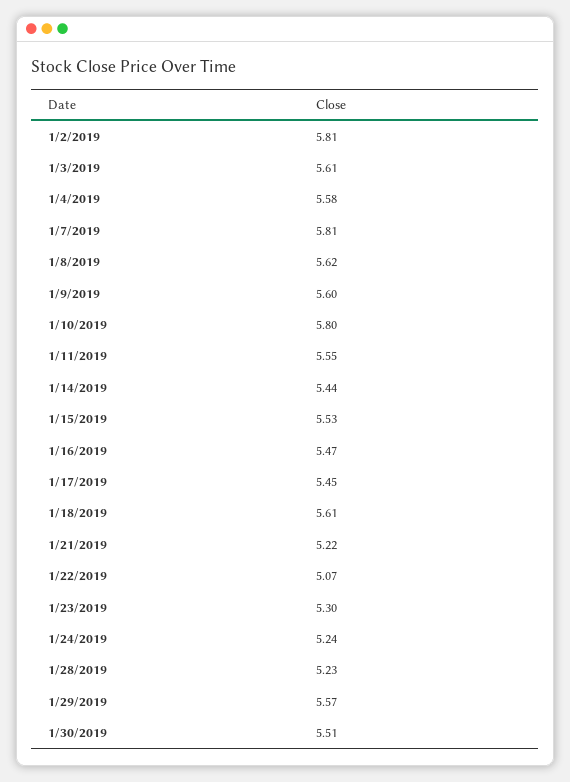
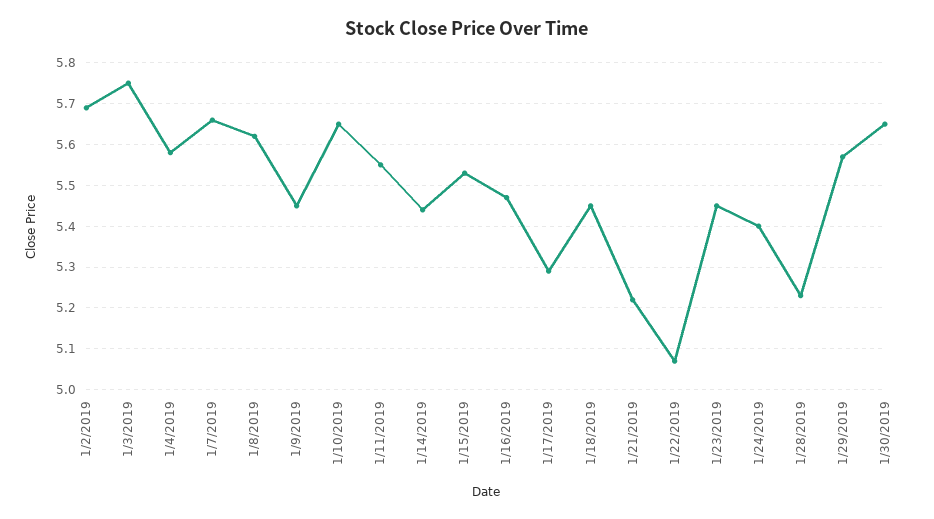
1/2/2019: 5.81 -> 5.7
1/3/2019: 5.61 -> 5.75
1/7/2019: 5.81 -> 5.65
1/9/2019: 5.6 -> 5.45
1/10/2019: 5.8 -> 5.65
1/17/2019: 5.45 -> 5.3
1/18/2019: 5.61 -> 5.45
1/23/2019: 5.3 -> 5.45
1/24/2019: 5.24 -> 5.4
1/30/2019: 5.51 -> 5.65

